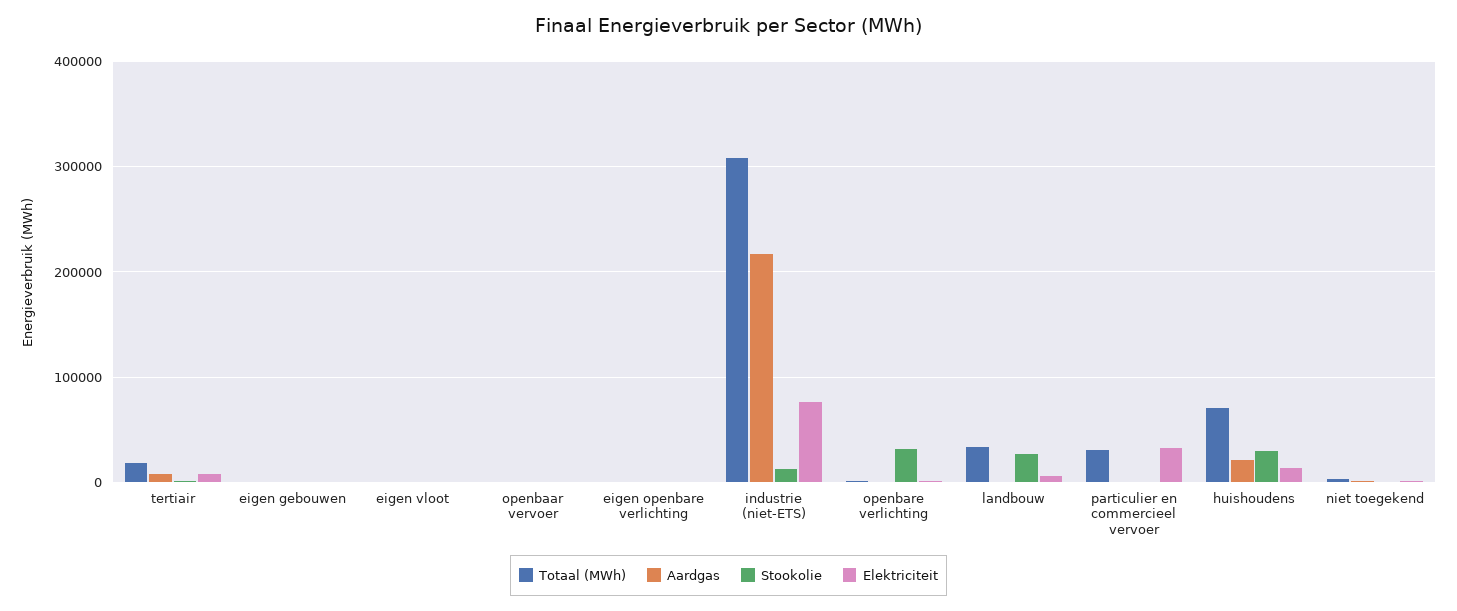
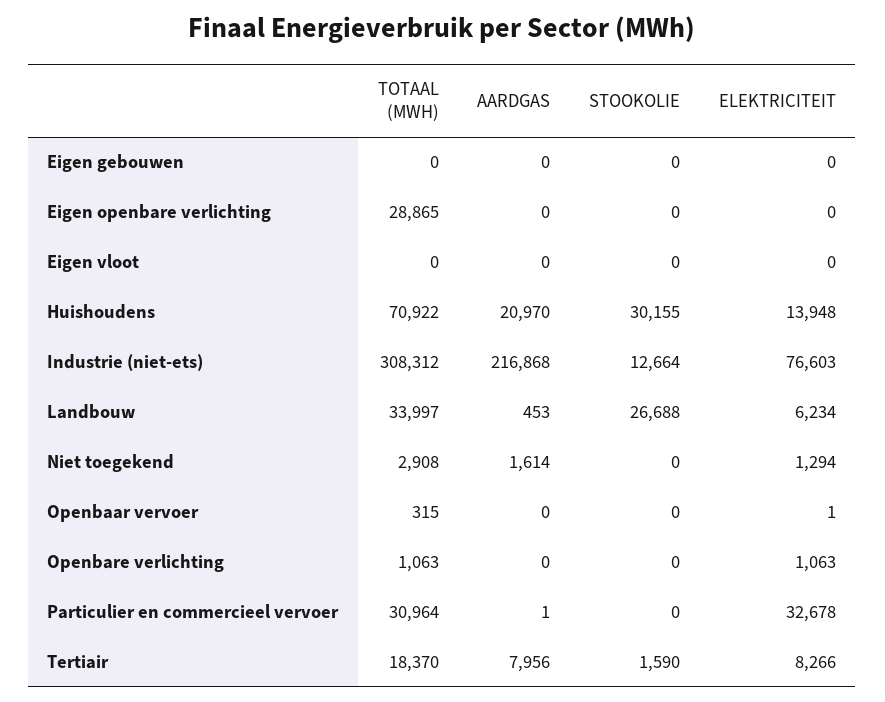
Totaal (MWh), eigen openbare verlichting: 0 -> 28865
Stookolie, openbare verlichting: 30000 -> 0

